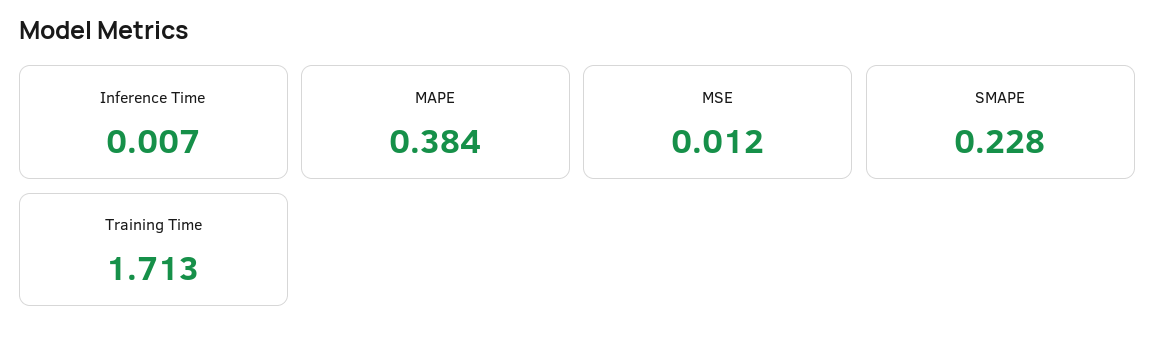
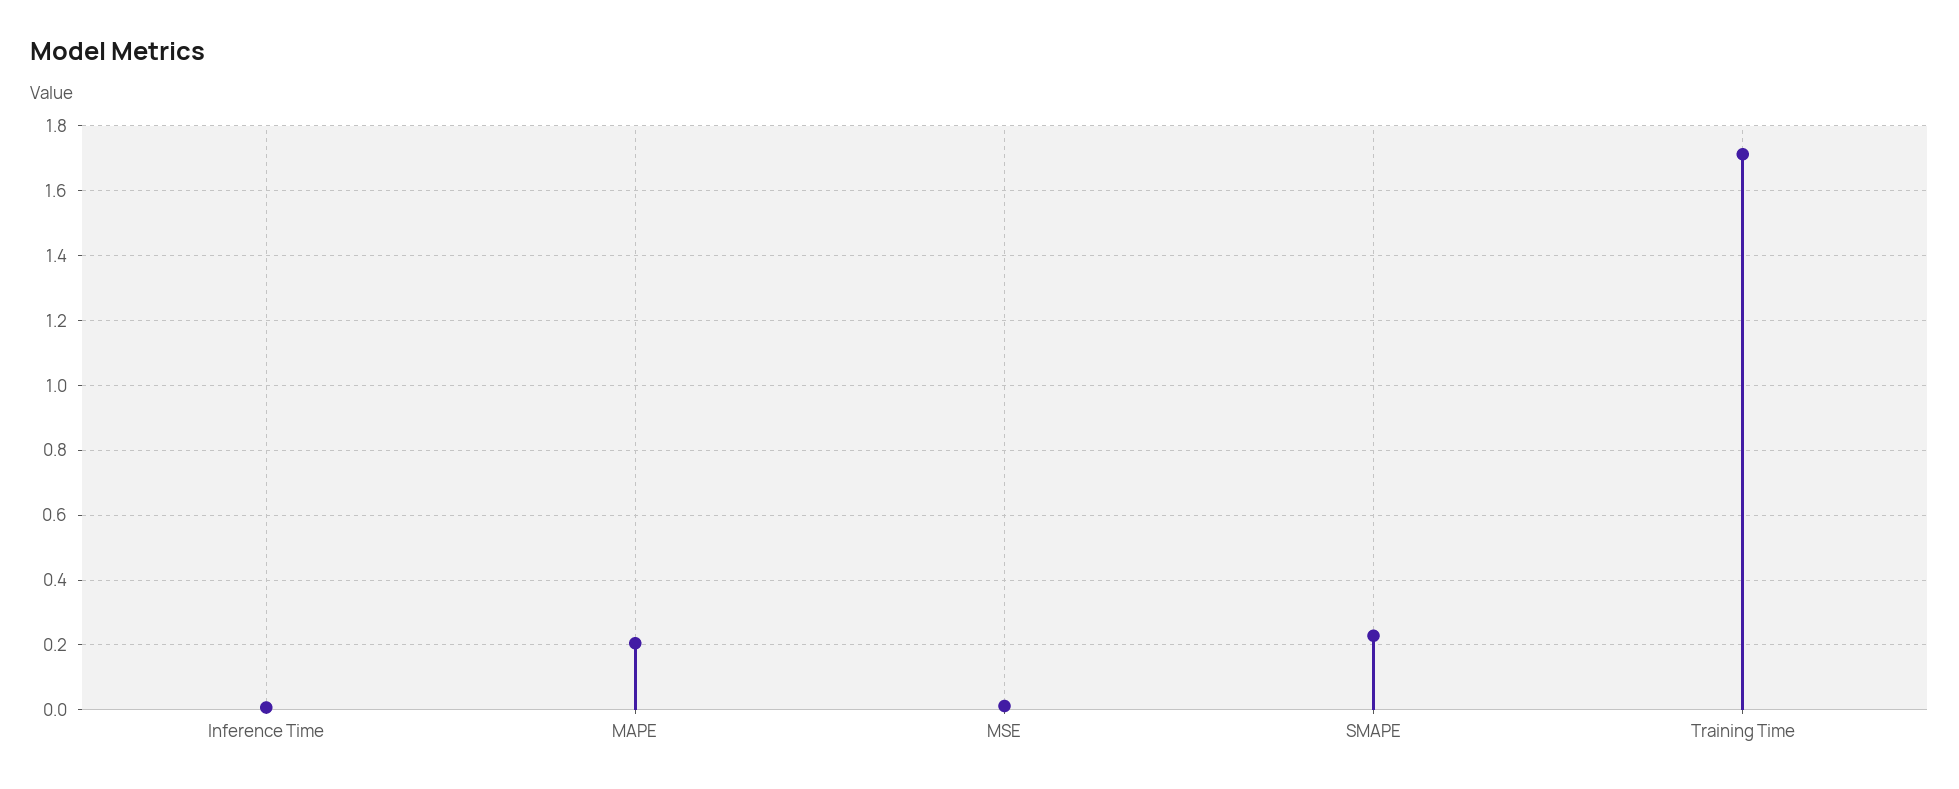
MAPE: 0.384 -> 0.2

